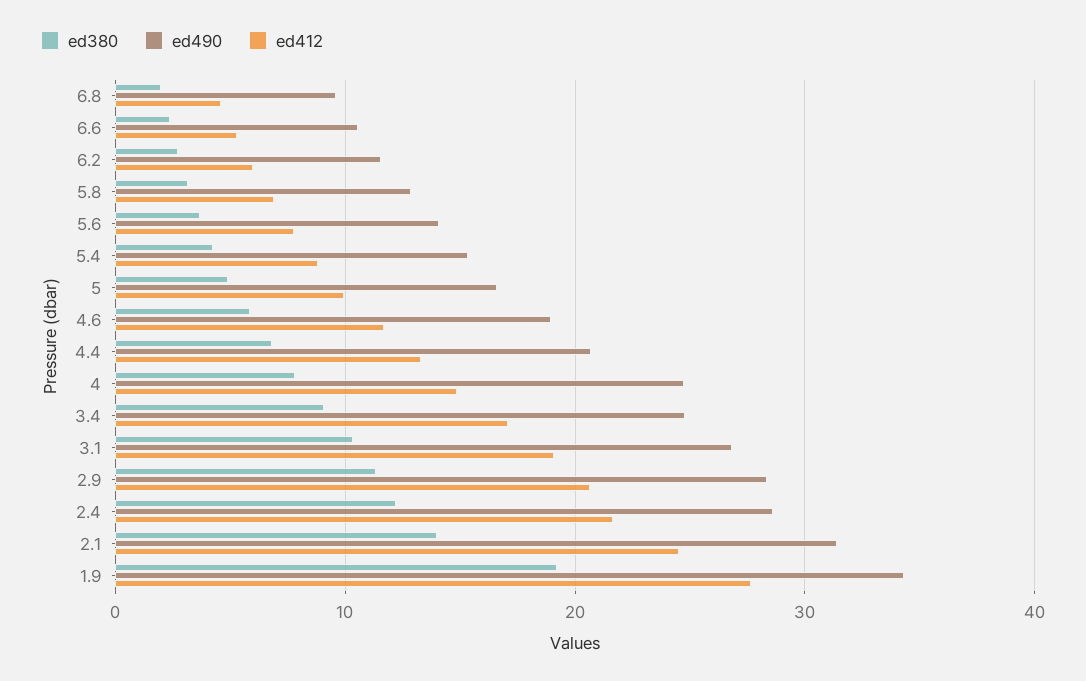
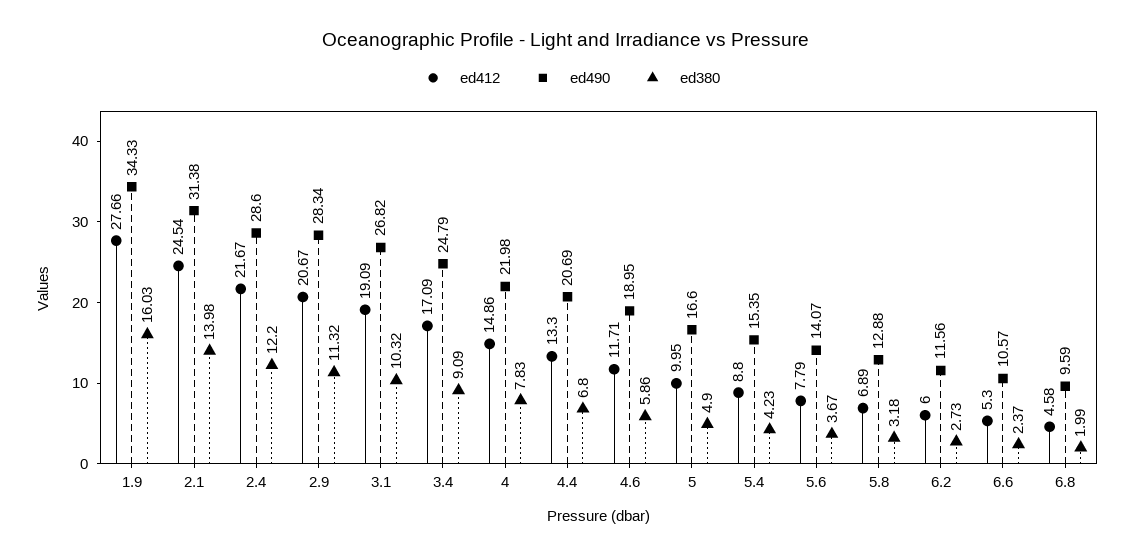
ed490, 4: 25 -> 21.98
ed380, 1.9: 19 -> 16.03

